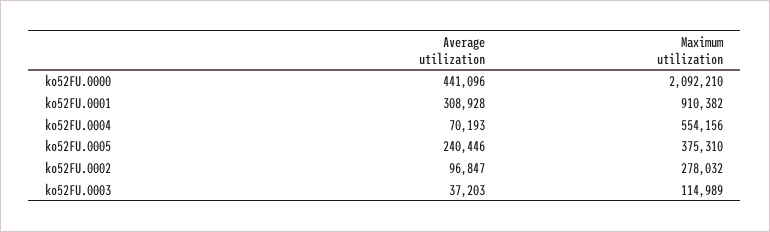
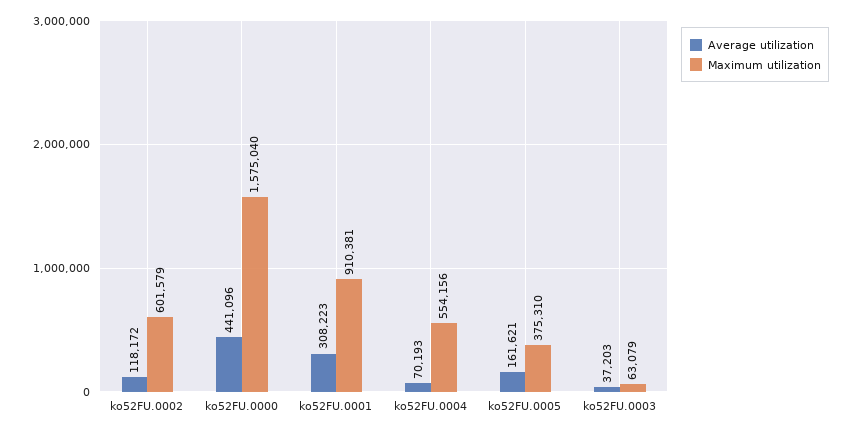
Maximum utilization, ko52FU.0000: 2092210 -> 1575040
Average utilization, ko52FU.0001: 308928 -> 308223
Maximum utilization, ko52FU.0001: 910382 -> 910381
Average utilization, ko52FU.0005: 240446 -> 161621
Average utilization, ko52FU.0002: 96847 -> 118172
Maximum utilization, ko52FU.0002: 278032 -> 601579
Maximum utilization, ko52FU.0003: 114989 -> 63079

